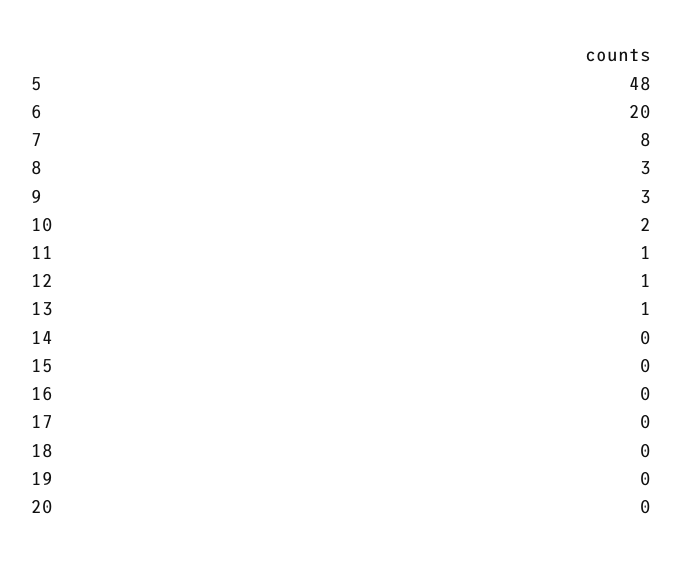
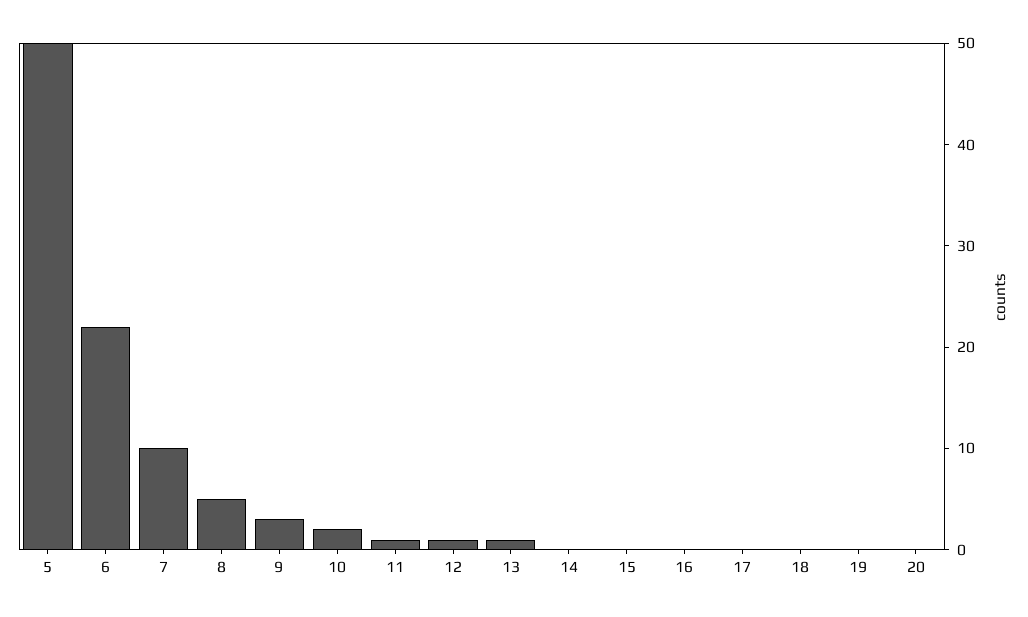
5: 48 -> 50
6: 20 -> 22
7: 8 -> 10
8: 3 -> 5

